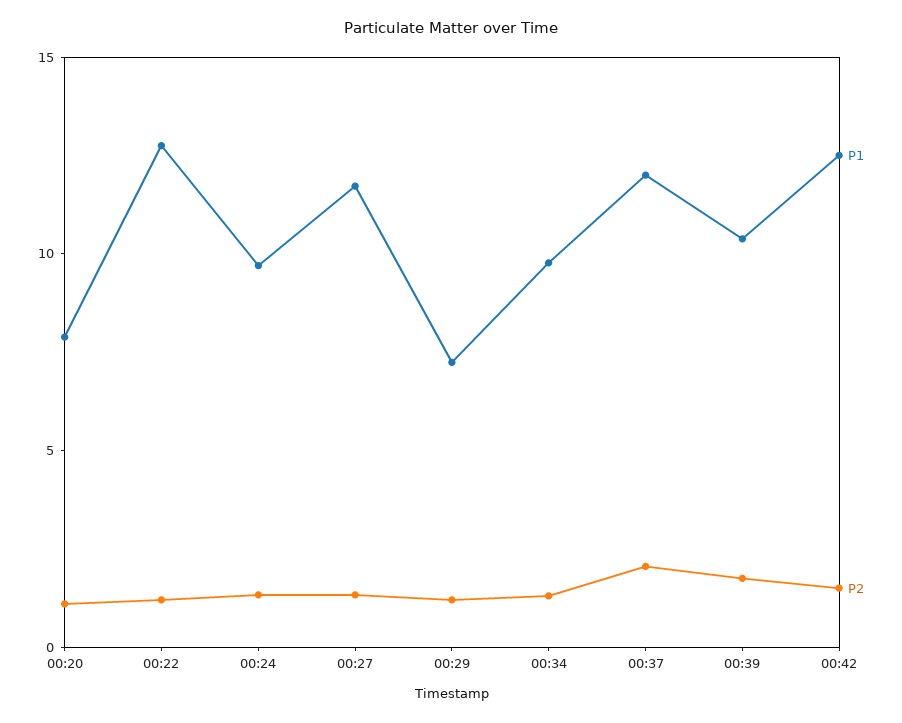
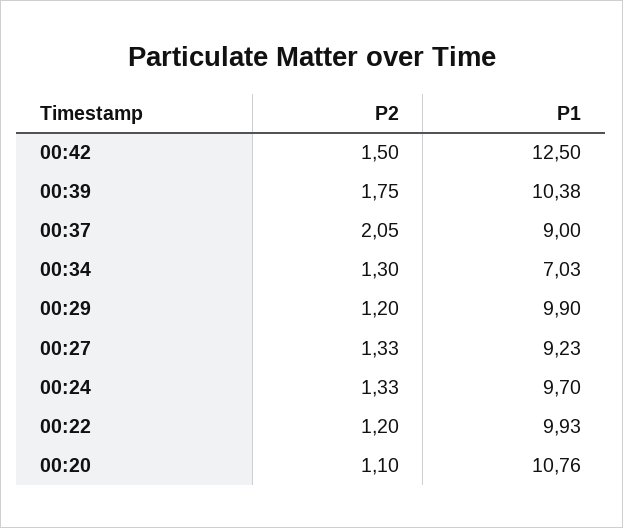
P1, 00:20: 8 -> 10.76
P1, 00:22: 13 -> 9.93
P1, 00:27: 12 -> 9.23
P1, 00:29: 7 -> 9.9
P1, 00:34: 10 -> 7.03
P1, 00:37: 12 -> 9

